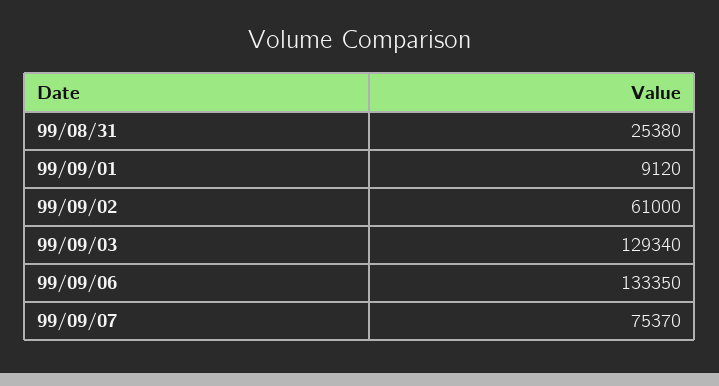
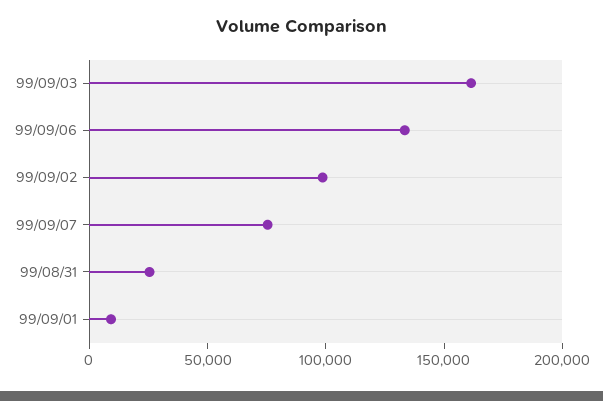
99/09/02: 61000 -> 100000
99/09/03: 129340 -> 160000

